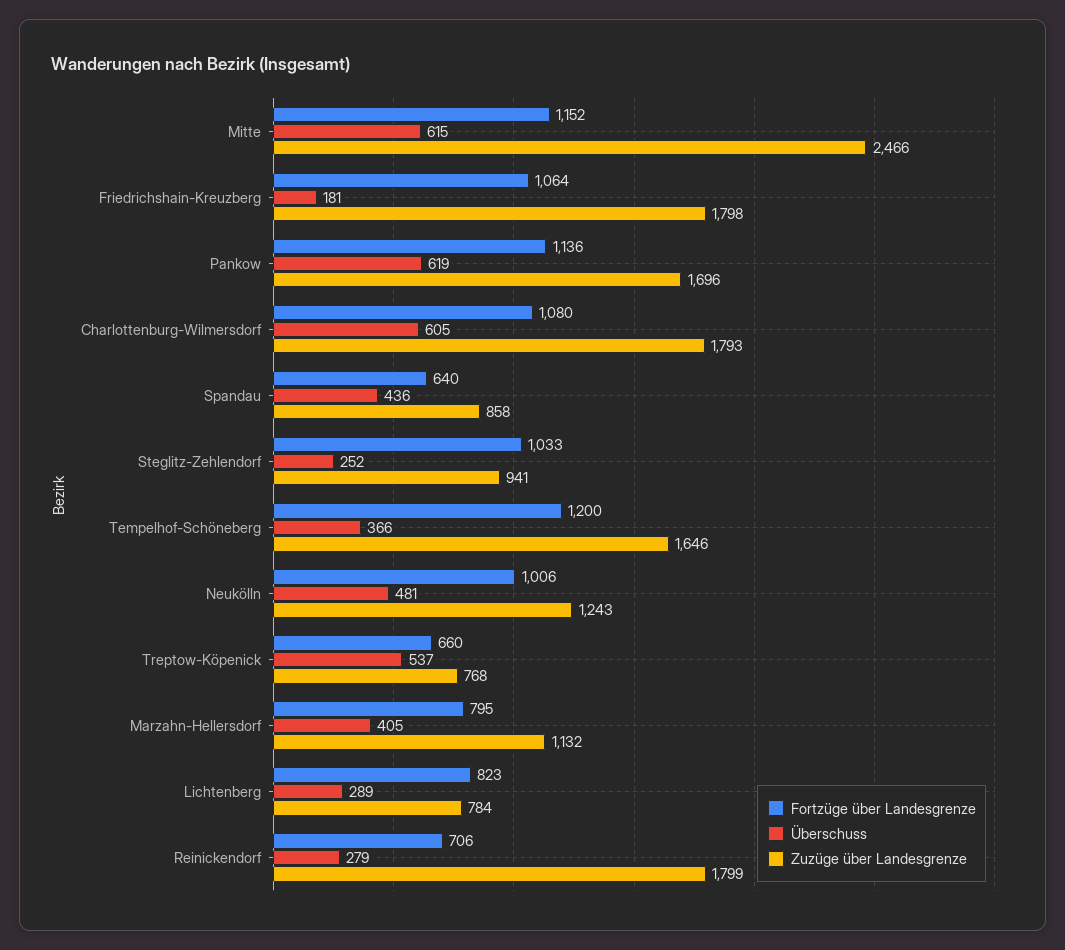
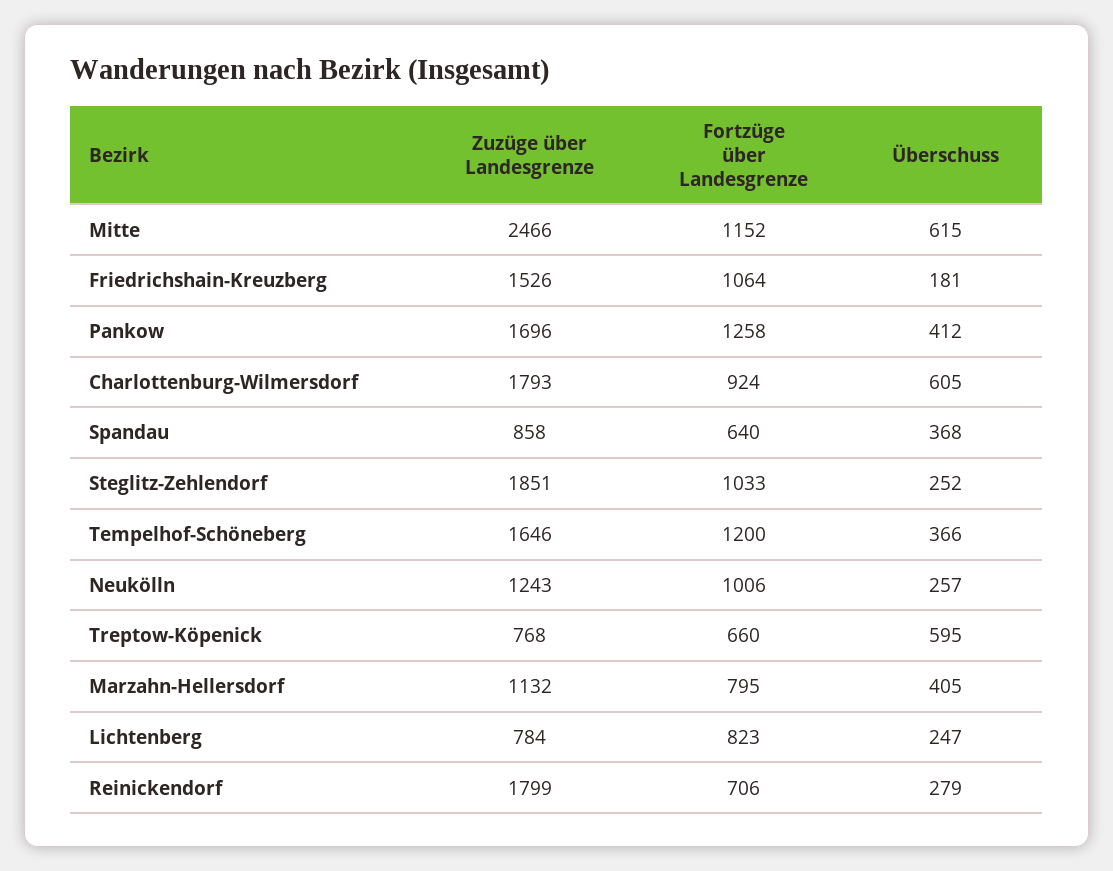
Zuzüge über Landesgrenze, Friedrichshain-Kreuzberg: 1798 -> 1526
Fortzüge über Landesgrenze, Pankow: 1136 -> 1258
Überschuss, Pankow: 619 -> 412
Fortzüge über Landesgrenze, Charlottenburg-Wilmersdorf: 1080 -> 924
Überschuss, Spandau: 436 -> 368
Zuzüge über Landesgrenze, Steglitz-Zehlendorf: 941 -> 1851
Überschuss, Neukölln: 481 -> 257
Überschuss, Treptow-Köpenick: 537 -> 595
Überschuss, Lichtenberg: 289 -> 247

